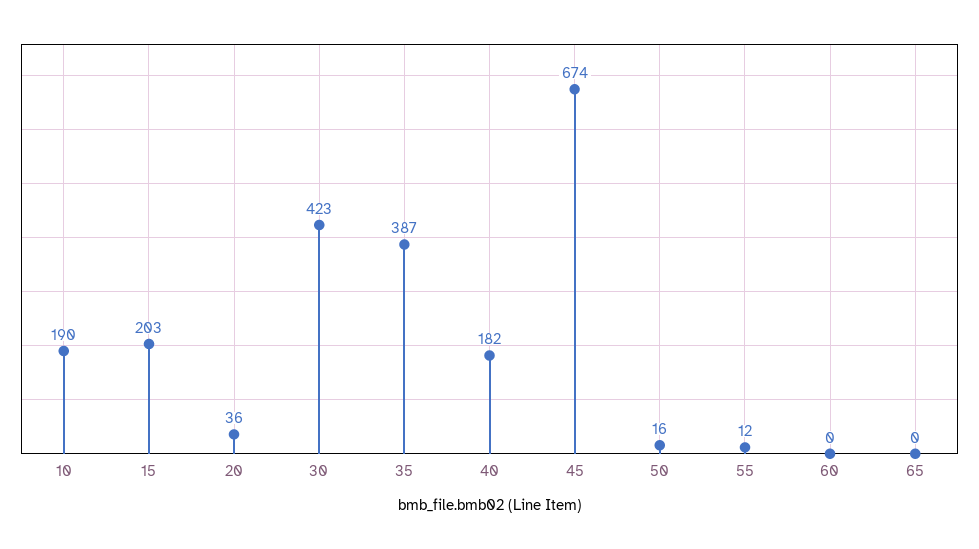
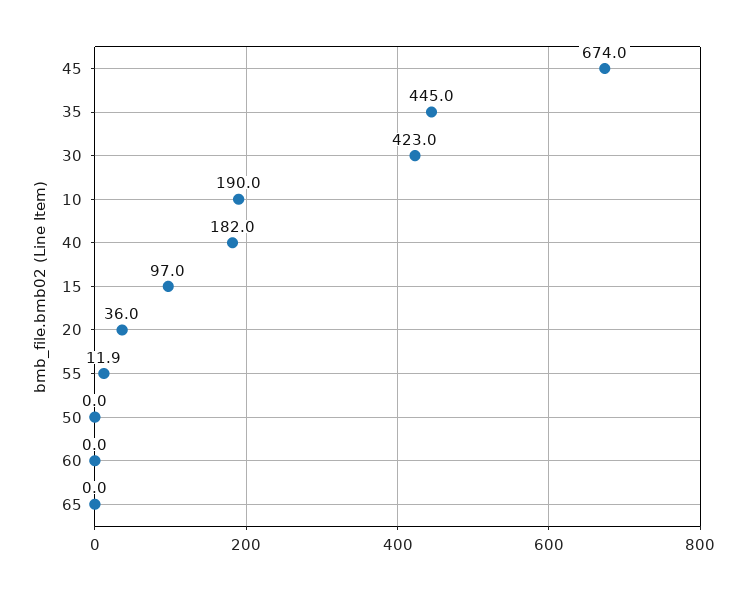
15: 203 -> 97
35: 387 -> 445
50: 16 -> 0

